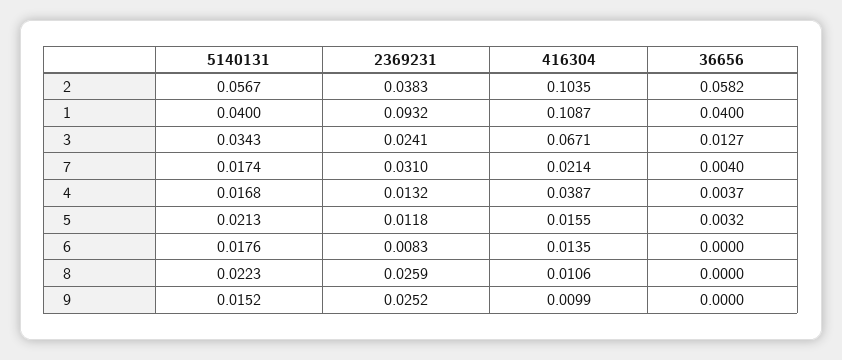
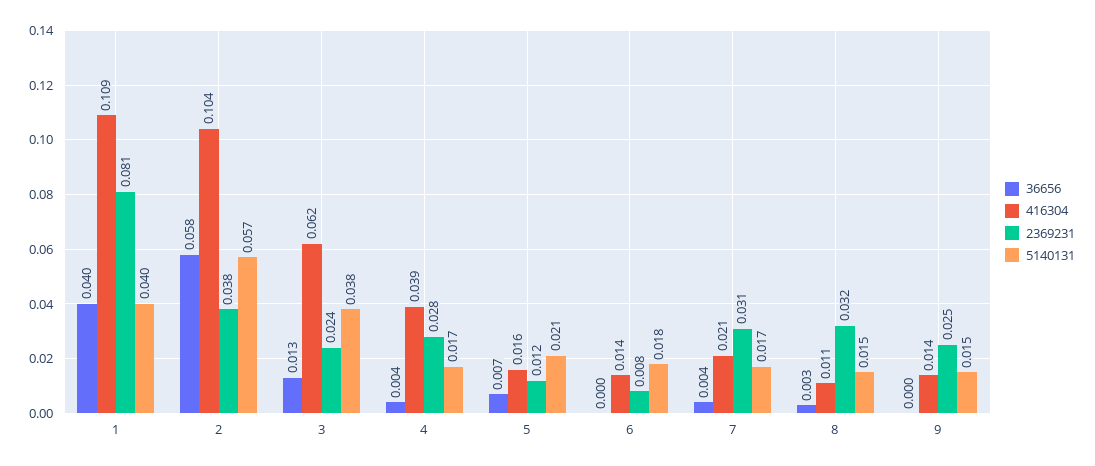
2369231, 1: 0.0932 -> 0.081
5140131, 3: 0.0343 -> 0.038
416304, 3: 0.0671 -> 0.062
2369231, 4: 0.0132 -> 0.028
36656, 5: 0.0032 -> 0.007
5140131, 8: 0.0223 -> 0.015
2369231, 8: 0.0259 -> 0.032
36656, 8: 0 -> 0.003
416304, 9: 0.0099 -> 0.014

